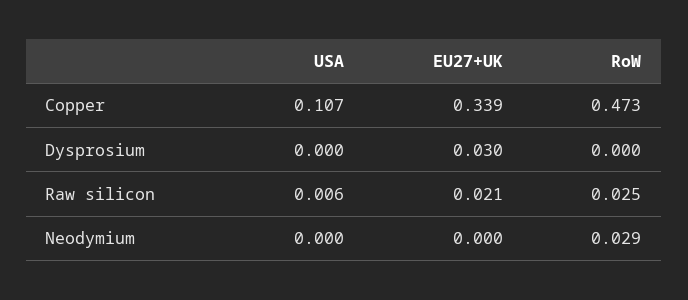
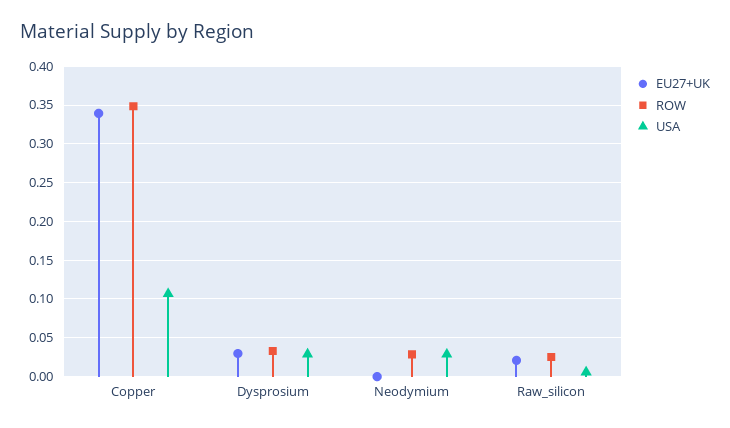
RoW, Copper: 0.473 -> 0.35
USA, Dysprosium: 0 -> 0.03
RoW, Dysprosium: 0 -> 0.03
USA, Neodymium: 0 -> 0.03

